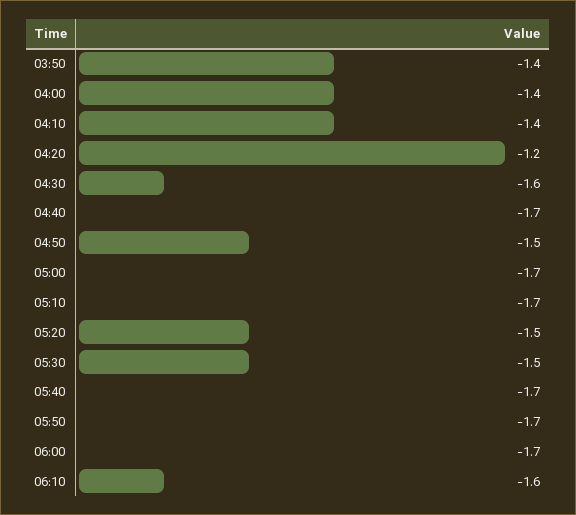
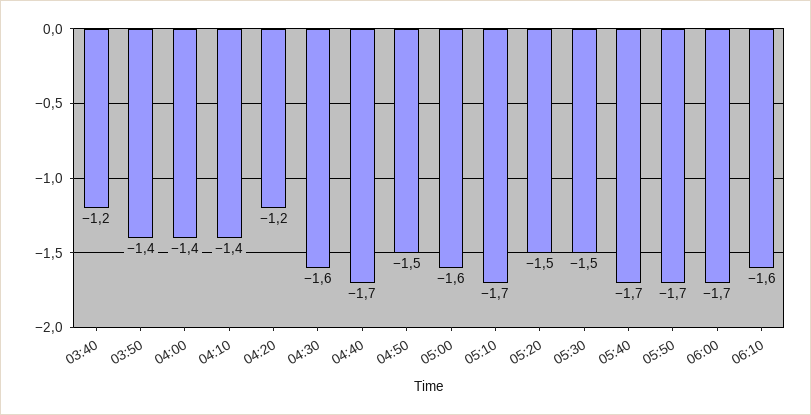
05:00: -1.7 -> -1.6
03:40: none -> -1.2

